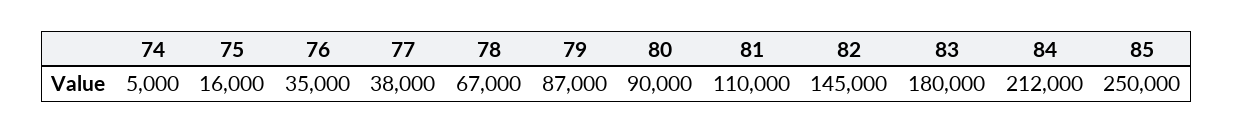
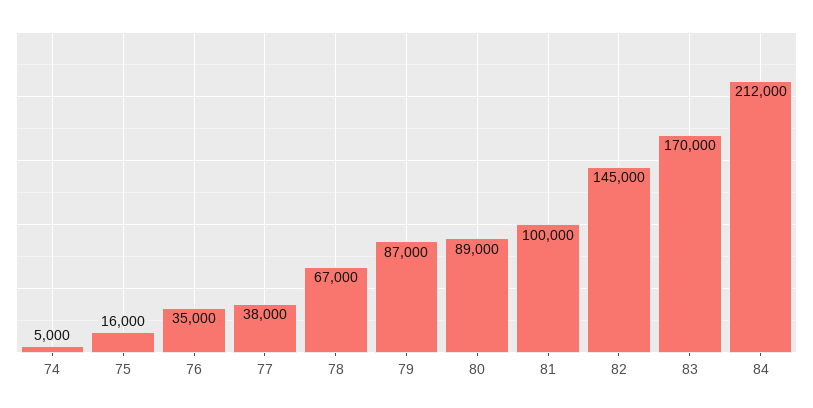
80: 90000 -> 89000
81: 110000 -> 100000
83: 180000 -> 170000
85: 250000 -> none

